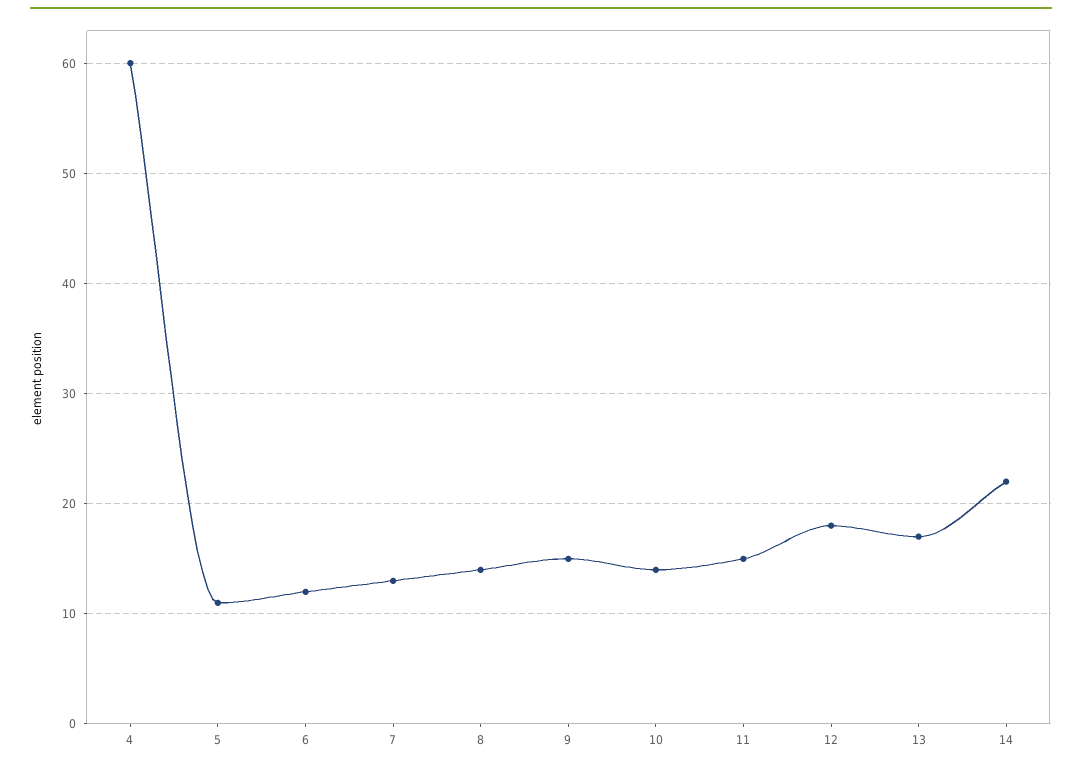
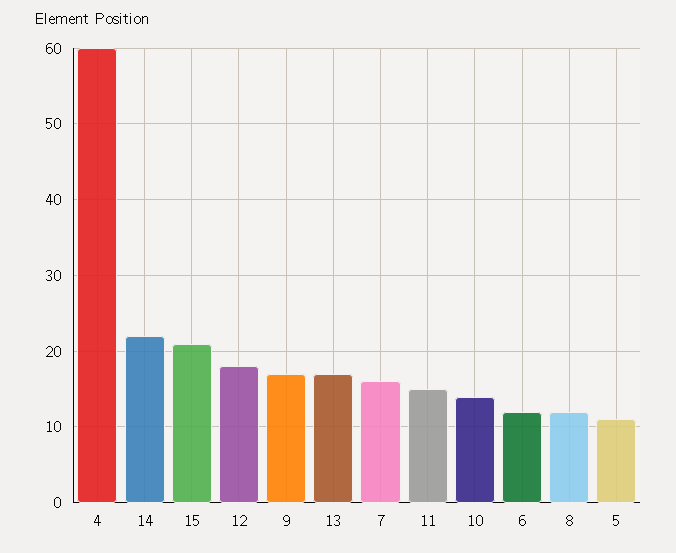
7: 13 -> 16
8: 14 -> 12
9: 15 -> 17
15: none -> 21

